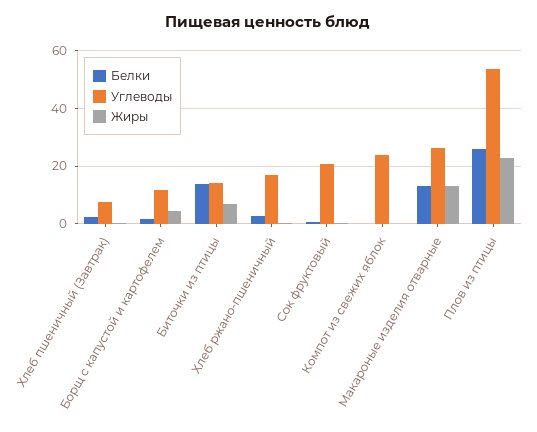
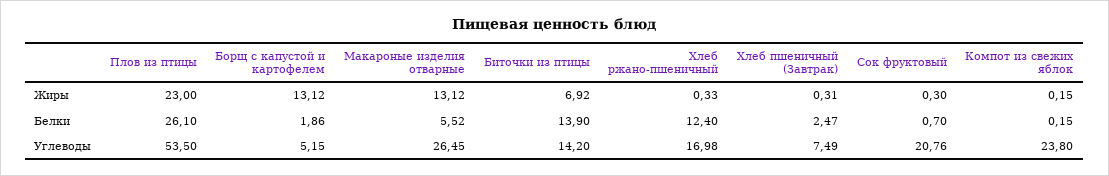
Углеводы, Борщ с капустой и картофелем: 12.5 -> 5.15
Жиры, Борщ с капустой и картофелем: 5 -> 13.12
Белки, Хлеб ржано-пшеничный: 2.5 -> 12.4
Белки, Макароные изделия отварные: 12.5 -> 5.52

